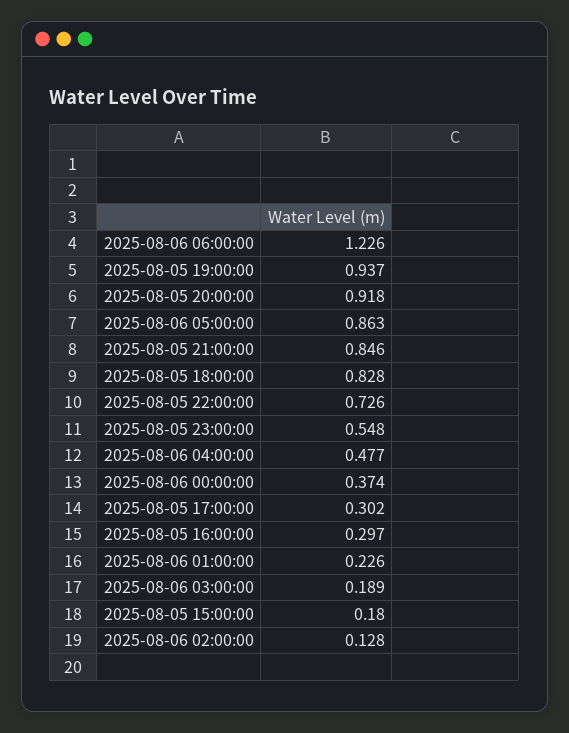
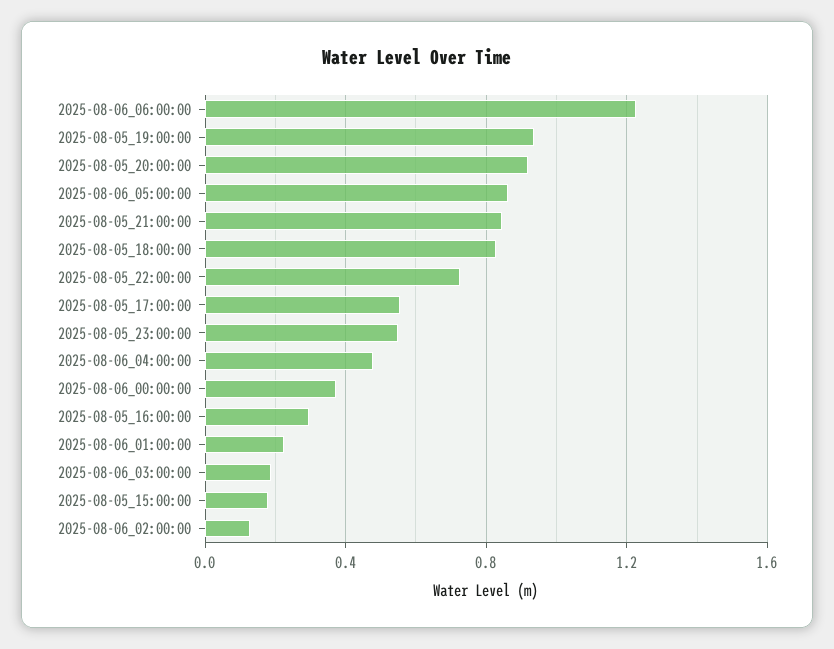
2025-08-05 17:00:00: 0.302 -> 0.55

